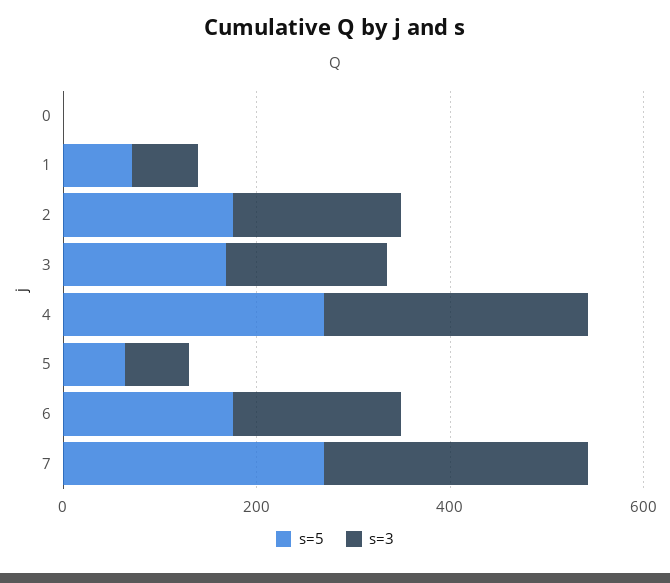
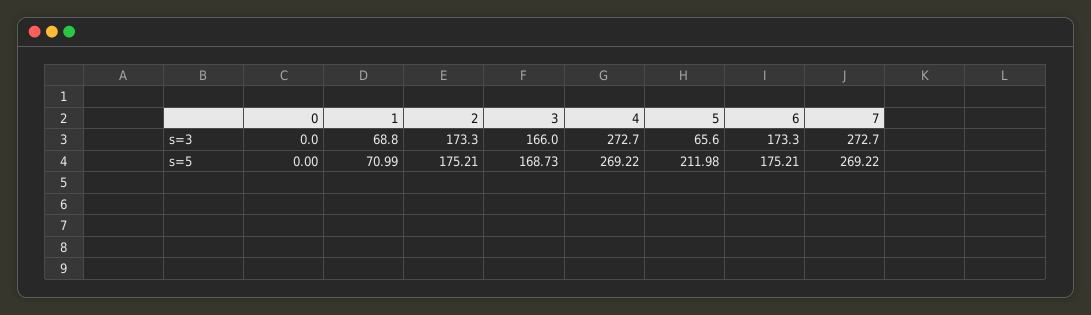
s=5, 5: 50 -> 211.98

